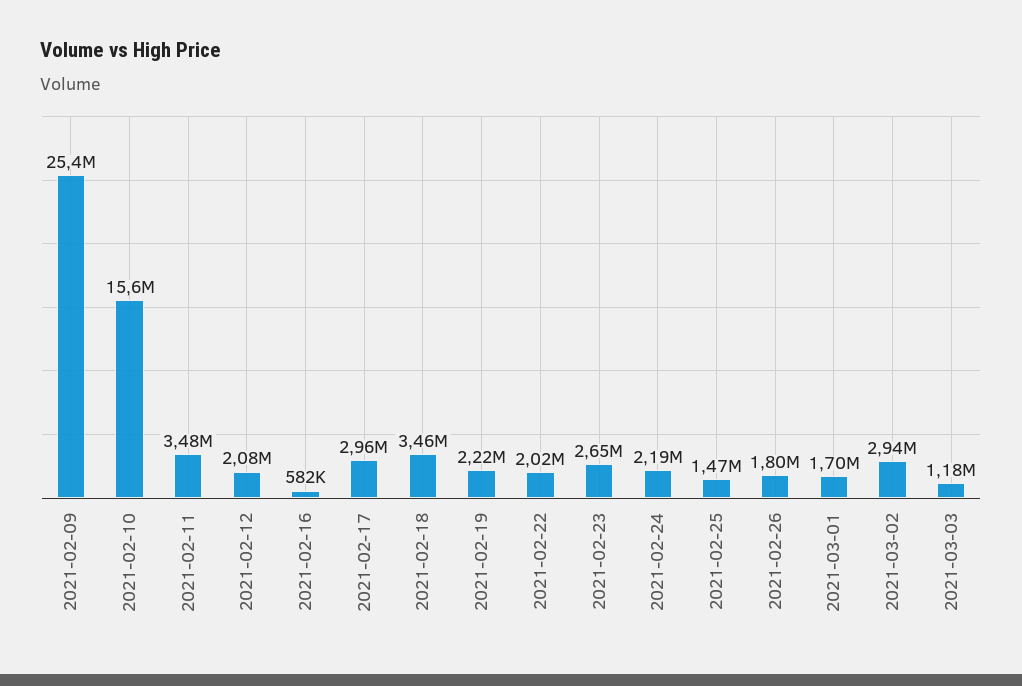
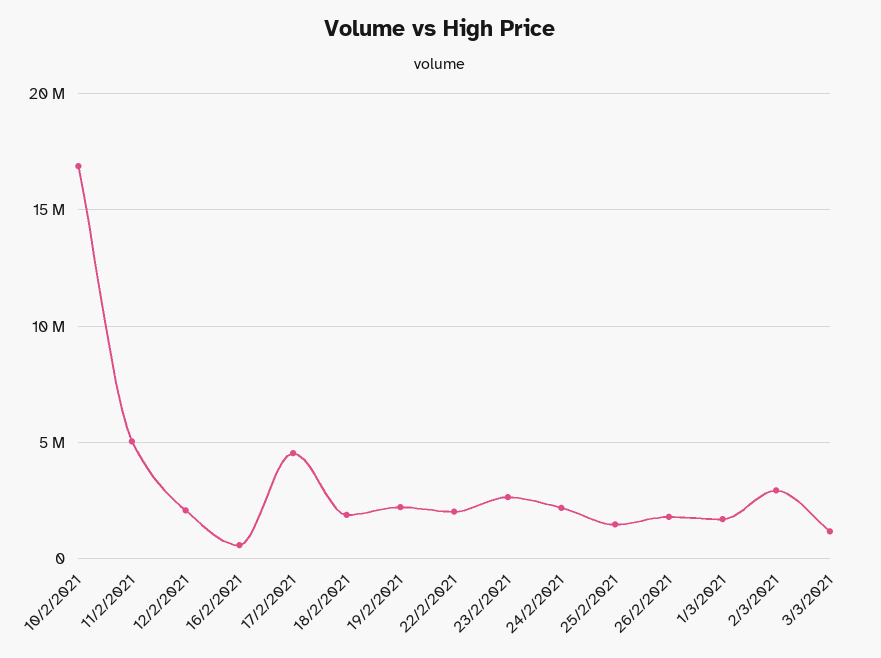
2021-02-09: 25400000 -> none
2021-02-10: 15600000 -> 17000000
2021-02-11: 3480000 -> 5000000
2021-02-17: 2960000 -> 4500000
2021-02-18: 3460000 -> 2000000

